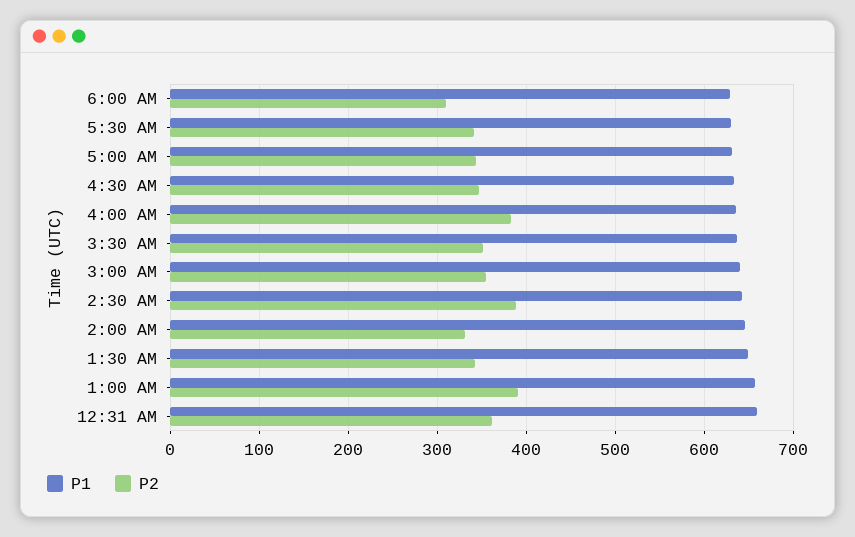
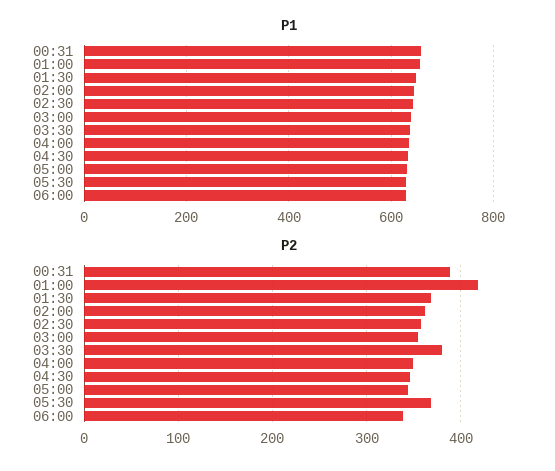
P2, 6:00 AM: 310 -> 340
P2, 5:30 AM: 340 -> 370
P2, 4:00 AM: 380 -> 350
P2, 3:30 AM: 350 -> 380
P2, 2:30 AM: 390 -> 360
P2, 2:00 AM: 330 -> 360
P2, 1:30 AM: 340 -> 370
P2, 1:00 AM: 390 -> 420
P2, 12:31 AM: 360 -> 390

